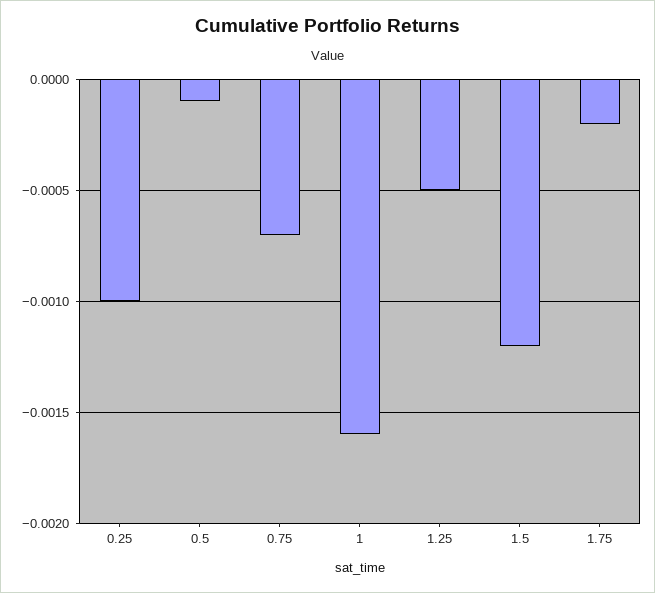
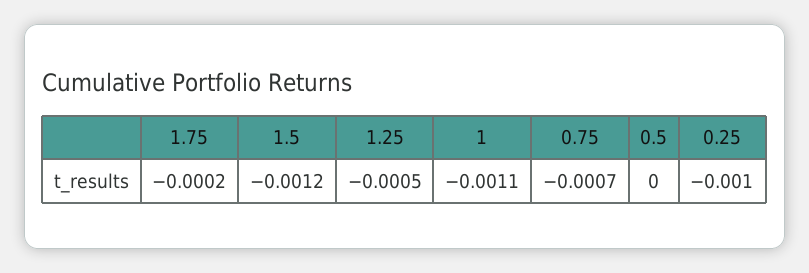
0.5: -0.0001 -> 0
1: -0.0016 -> -0.0011

